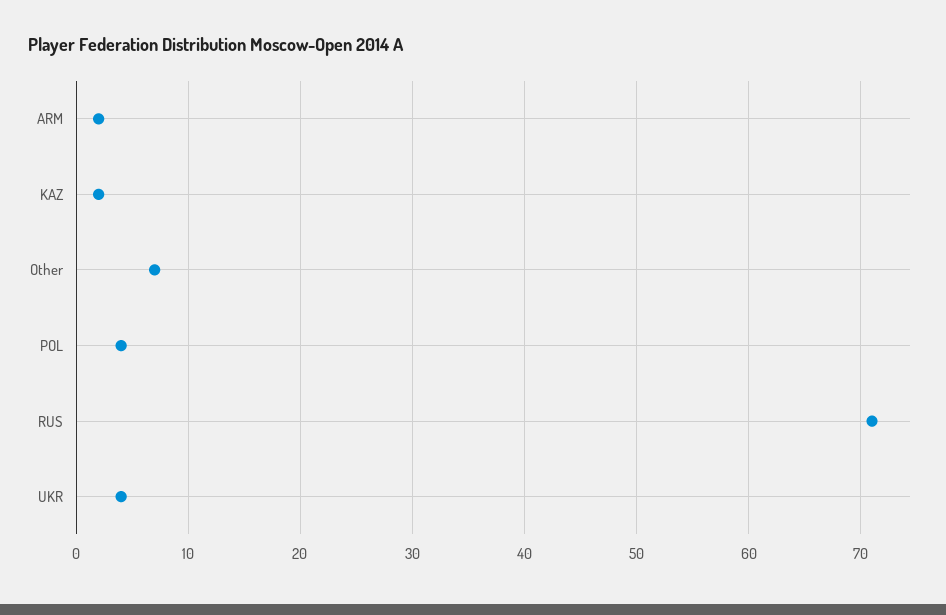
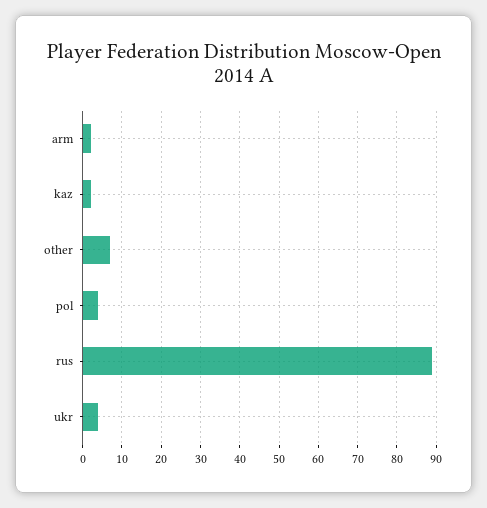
RUS: 71 -> 90

